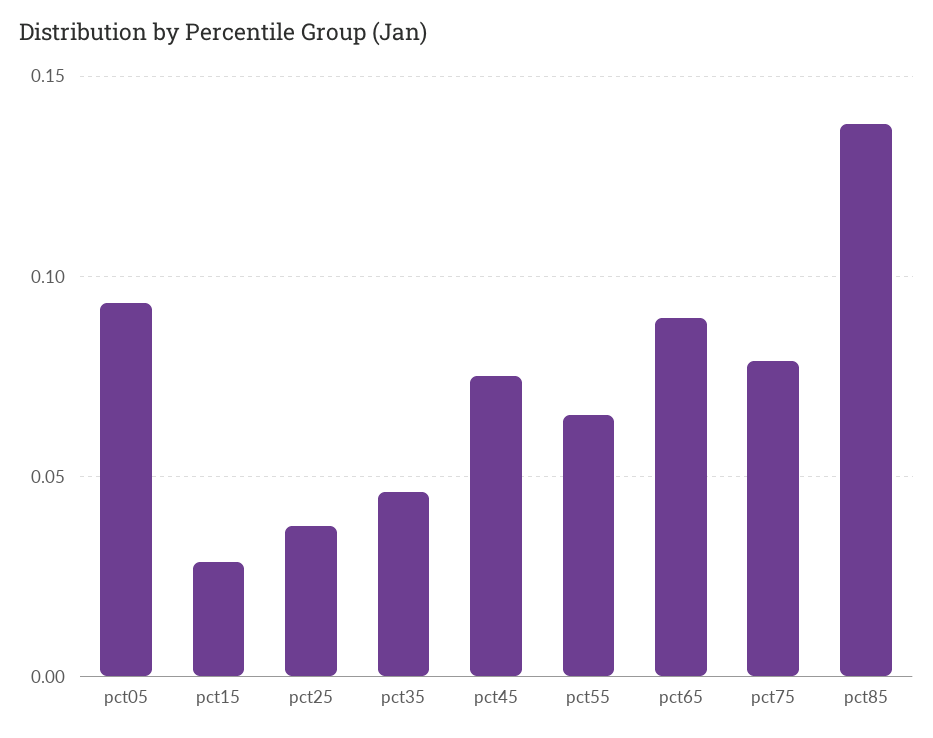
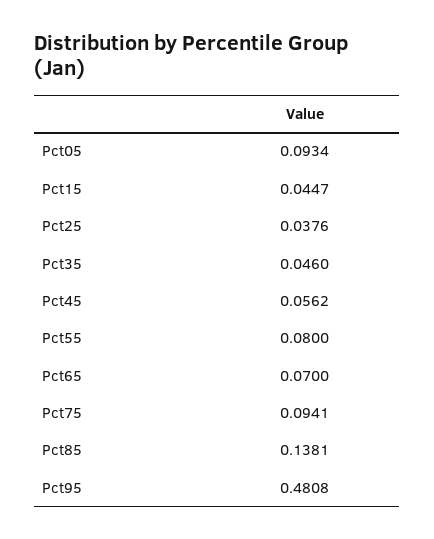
pct15: 0.03 -> 0.0447
pct45: 0.075 -> 0.0562
pct55: 0.065 -> 0.08
pct65: 0.09 -> 0.07
pct75: 0.08 -> 0.0941
Pct95: none -> 0.4808

